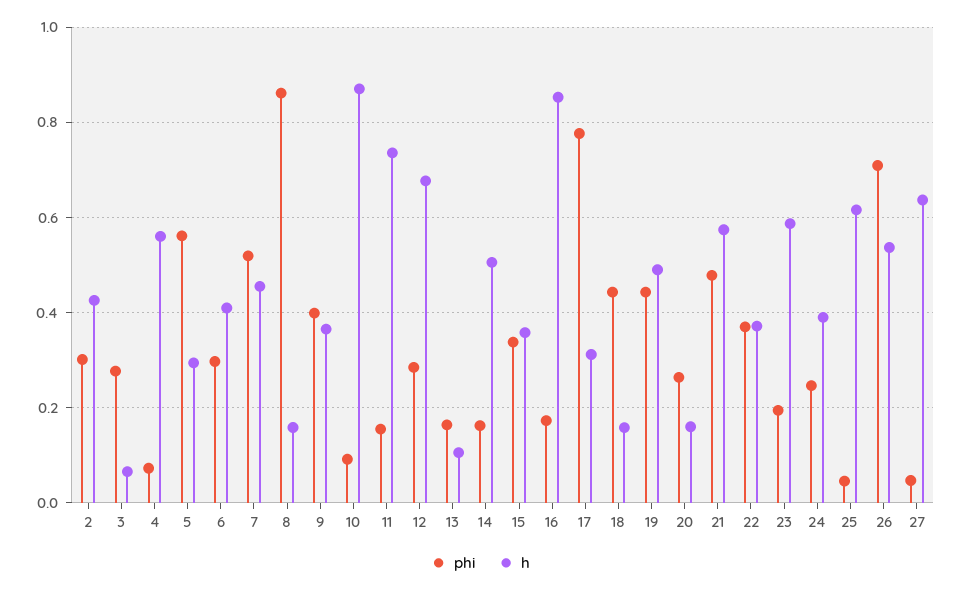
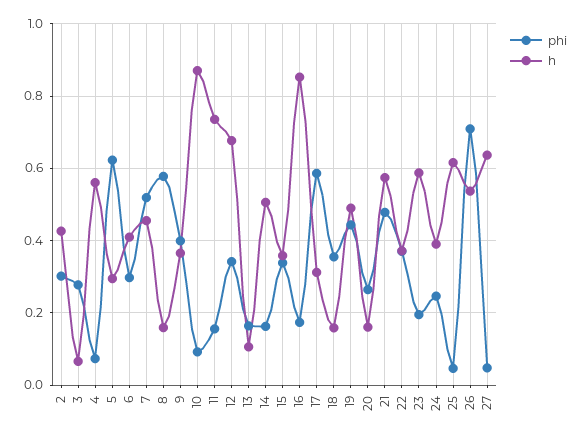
phi, 5: 0.56 -> 0.62
phi, 8: 0.86 -> 0.58
phi, 12: 0.28 -> 0.34
phi, 17: 0.78 -> 0.58
phi, 18: 0.44 -> 0.36

